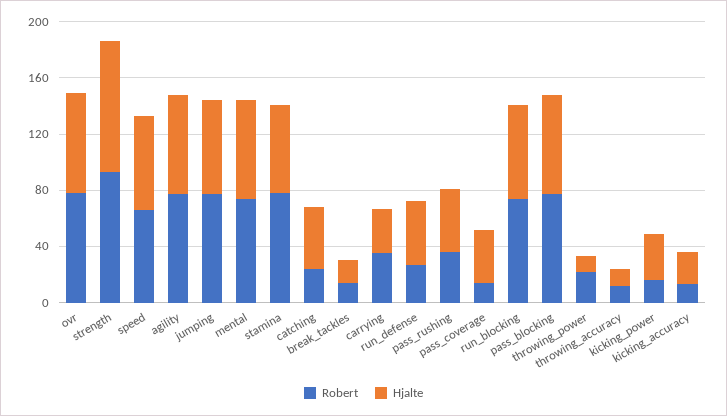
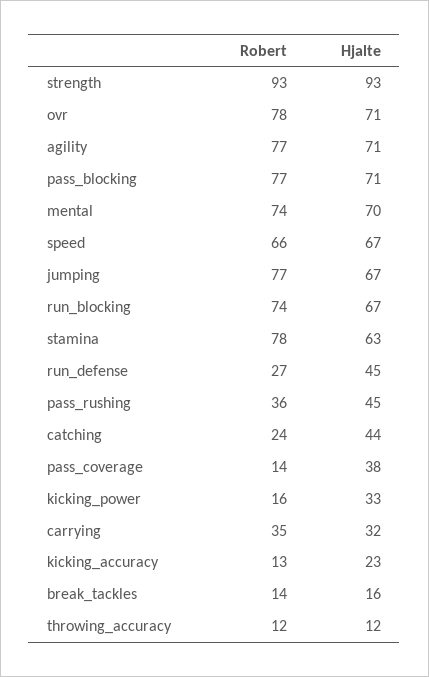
Robert, throwing_power: 20 -> none
Hjalte, throwing_power: 10 -> none

